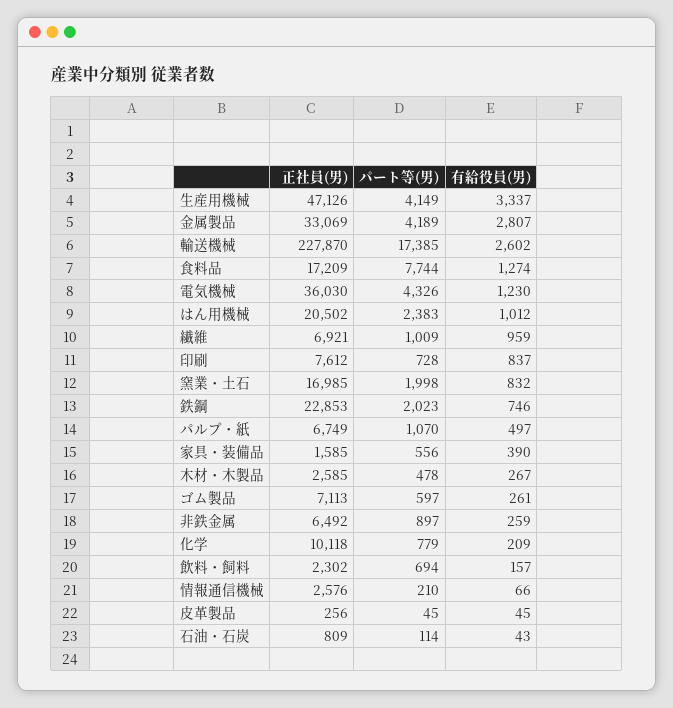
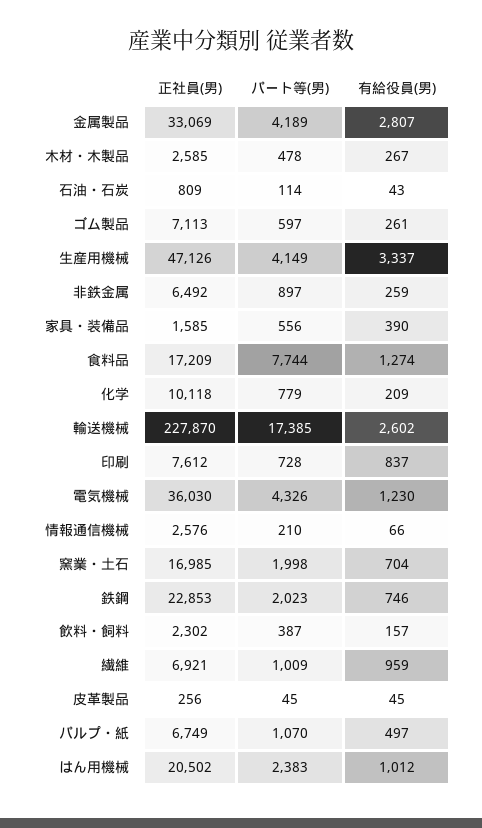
有給役員(男), 窯業・土石: 832 -> 704
パート等(男), 飲料・飼料: 694 -> 387

